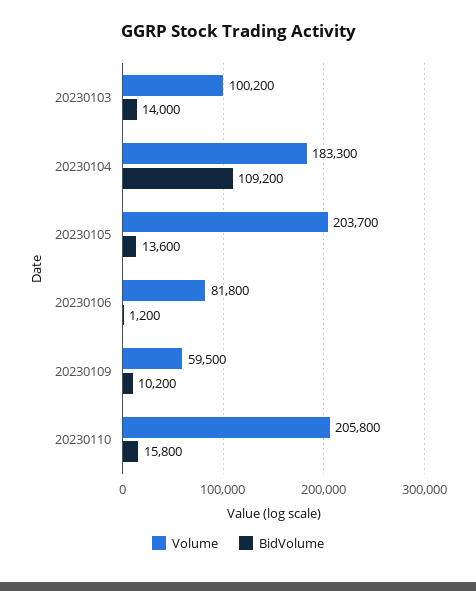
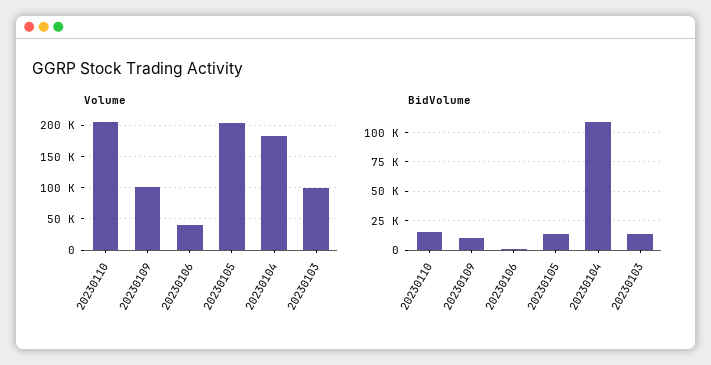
Volume, 20230106: 81800 -> 40000
Volume, 20230109: 59500 -> 100000

